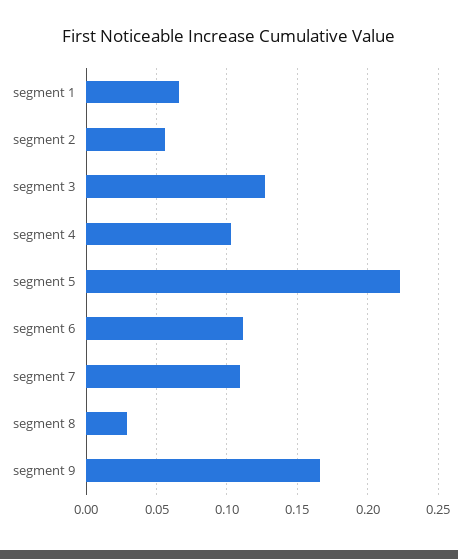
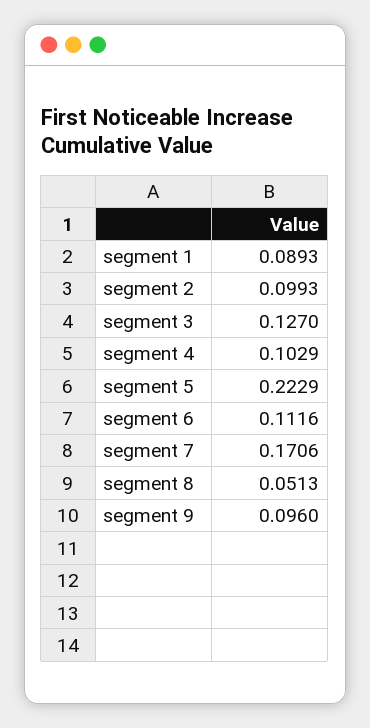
segment 1: 0.065 -> 0.0893
segment 2: 0.055 -> 0.0993
segment 7: 0.11 -> 0.1706
segment 8: 0.03 -> 0.0513
segment 9: 0.165 -> 0.096

